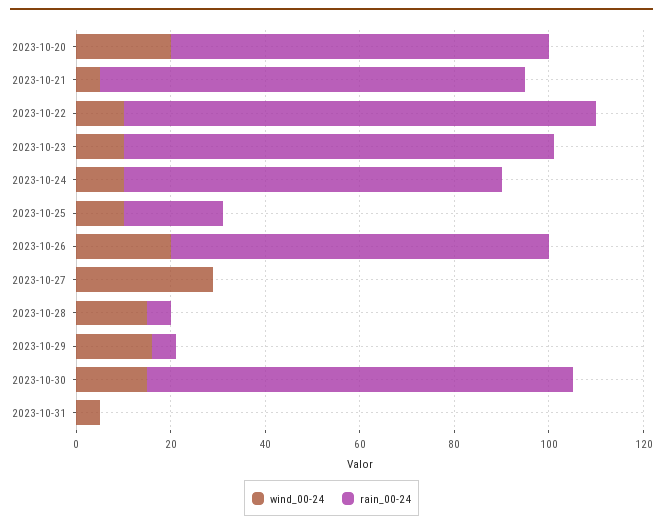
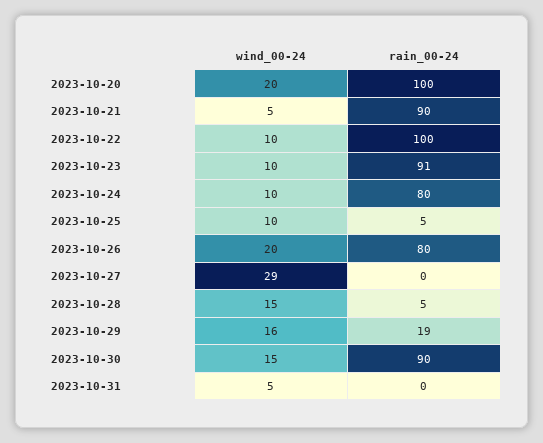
rain_00-24, 2023-10-20: 80 -> 100
rain_00-24, 2023-10-25: 20 -> 5
rain_00-24, 2023-10-29: 5 -> 19

